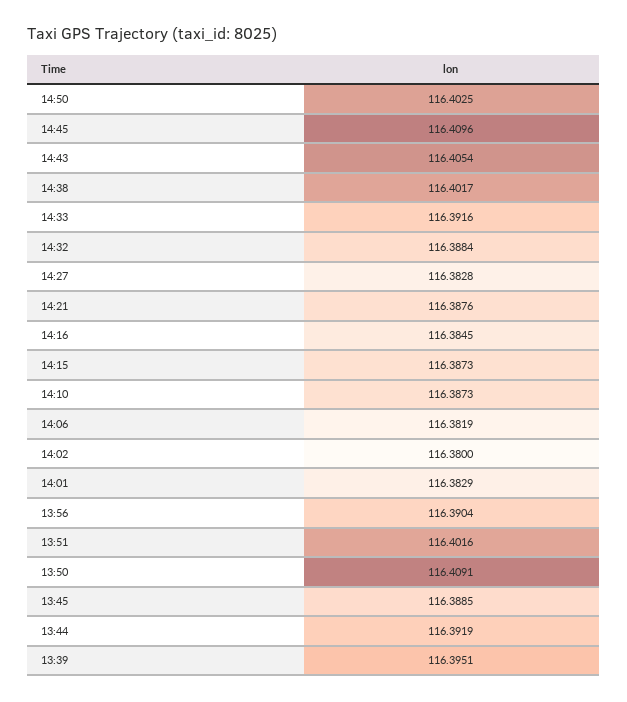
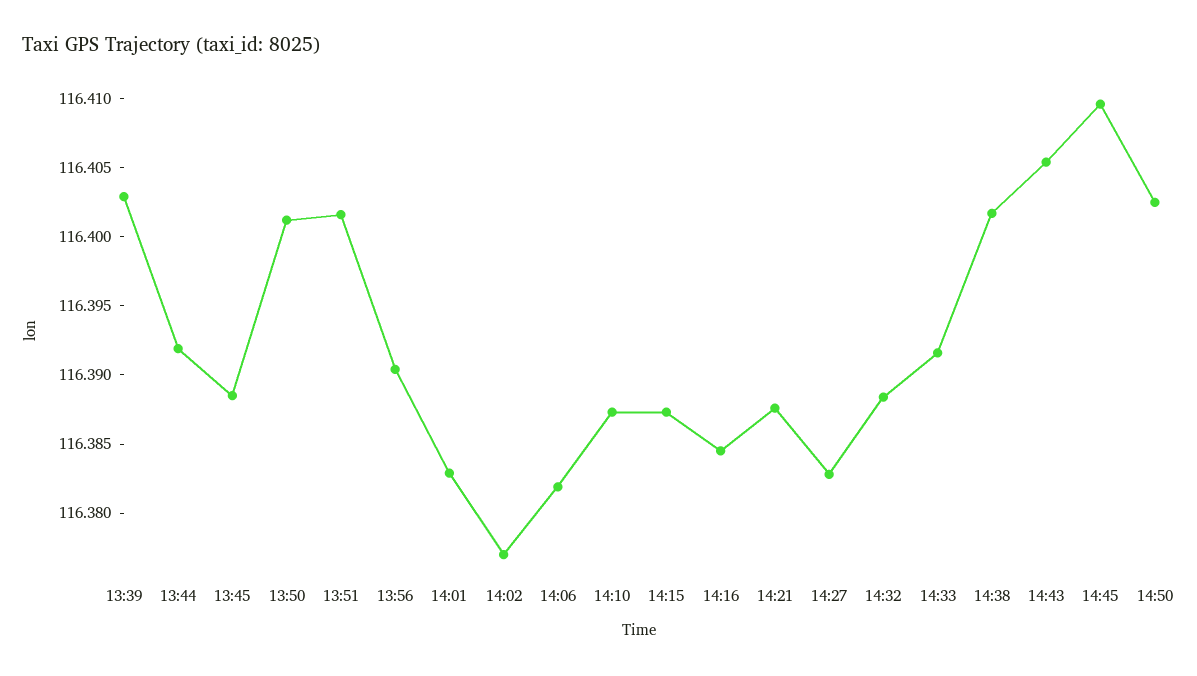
14:02: 116.38 -> 116.377
13:50: 116.4091 -> 116.401
13:39: 116.3951 -> 116.403

